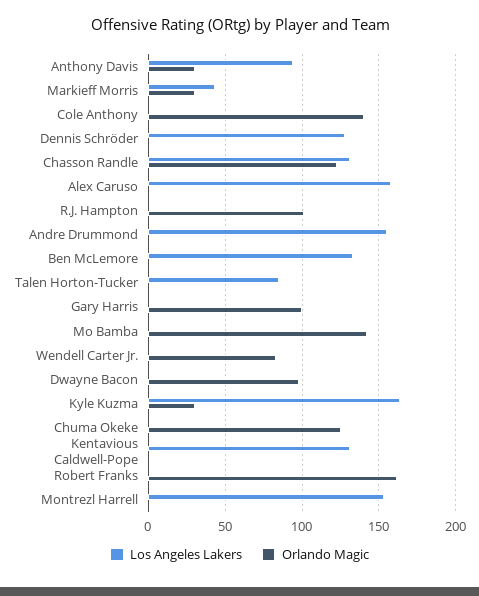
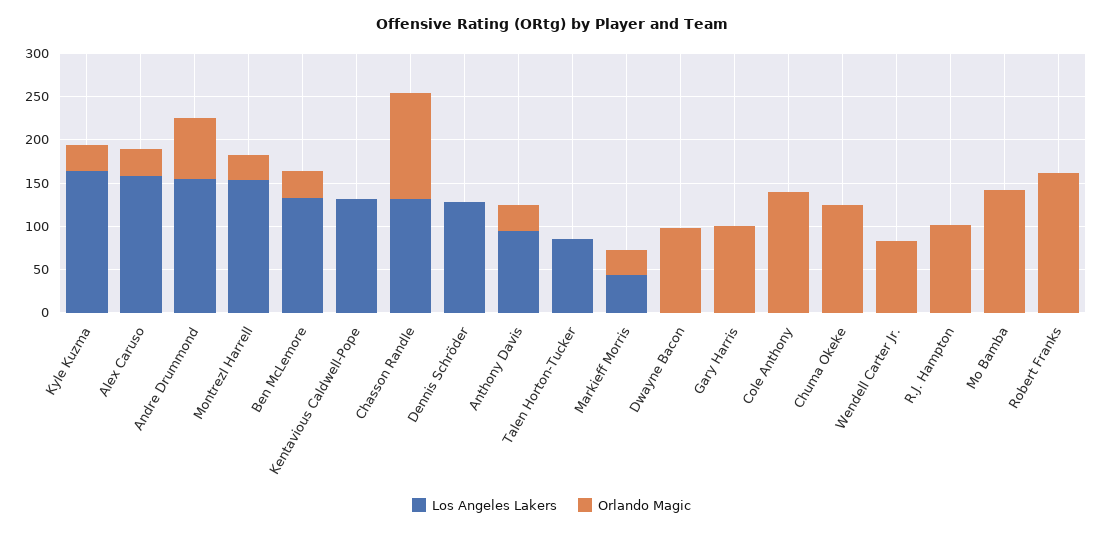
Orlando Magic, Alex Caruso: 0 -> 30
Orlando Magic, Andre Drummond: 0 -> 70
Orlando Magic, Ben McLemore: 0 -> 30
Orlando Magic, Montrezl Harrell: 0 -> 30

